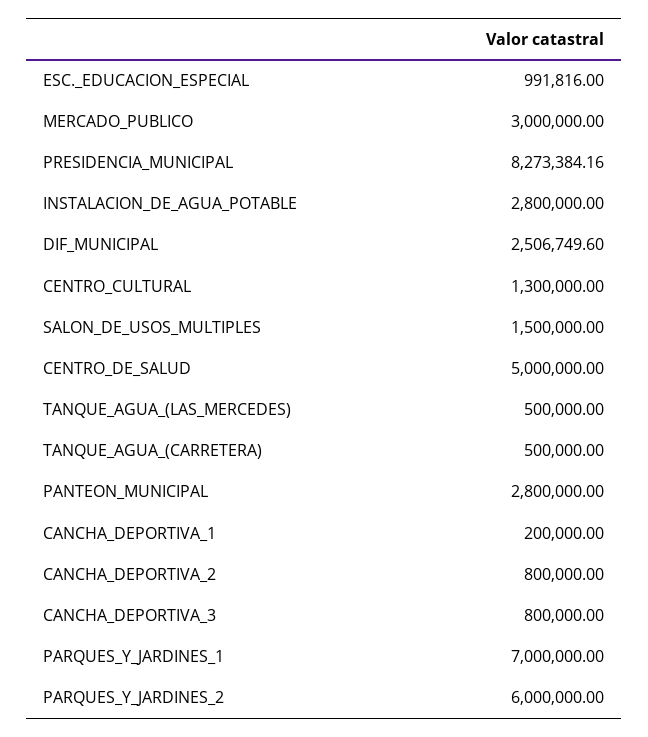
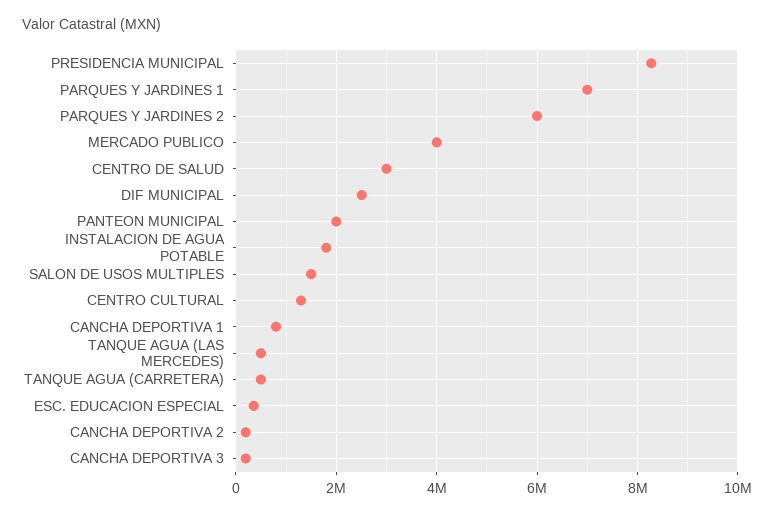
ESC._EDUCACION_ESPECIAL: 991816 -> 400000
MERCADO_PUBLICO: 3000000 -> 4000000
INSTALACION_DE_AGUA_POTABLE: 2800000 -> 1800000
CENTRO_DE_SALUD: 5000000 -> 3000000
PANTEON_MUNICIPAL: 2800000 -> 2000000
CANCHA_DEPORTIVA_1: 200000 -> 800000
CANCHA_DEPORTIVA_2: 800000 -> 200000
CANCHA_DEPORTIVA_3: 800000 -> 200000

